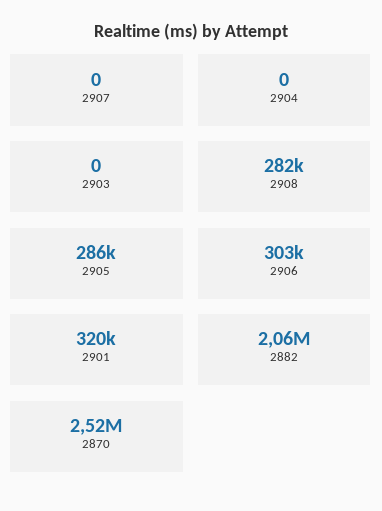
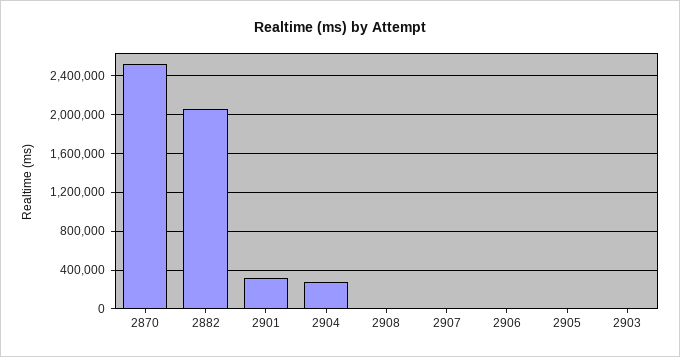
2904: 0 -> 300000
2908: 282000 -> 0
2905: 286000 -> 0
2906: 303000 -> 0

